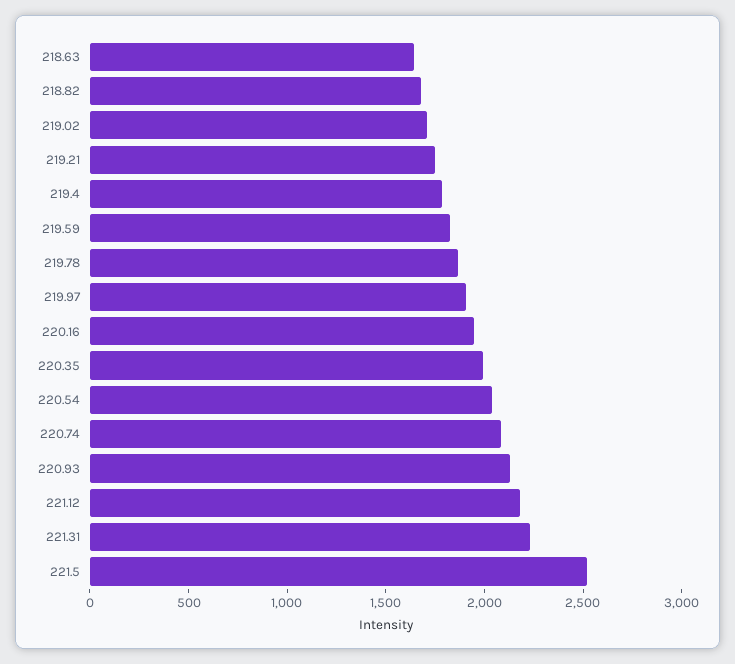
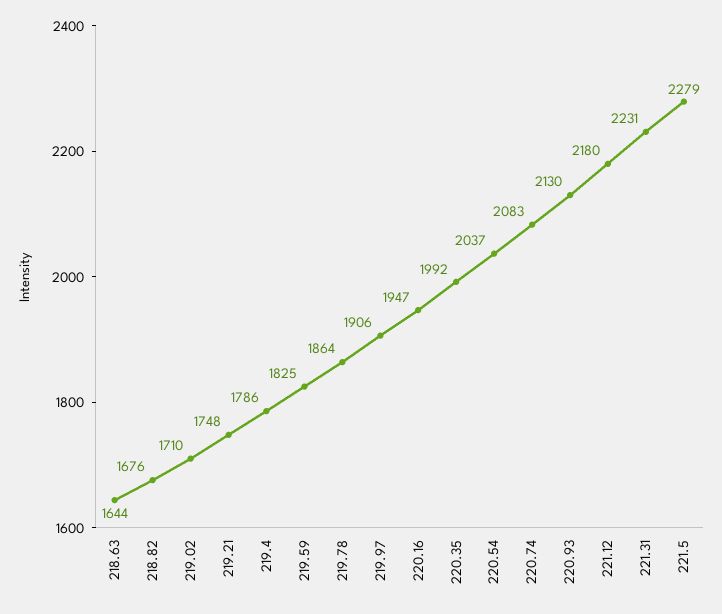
221.5: 2500 -> 2279

